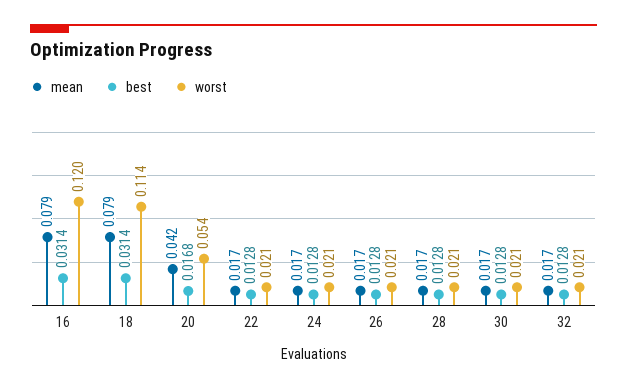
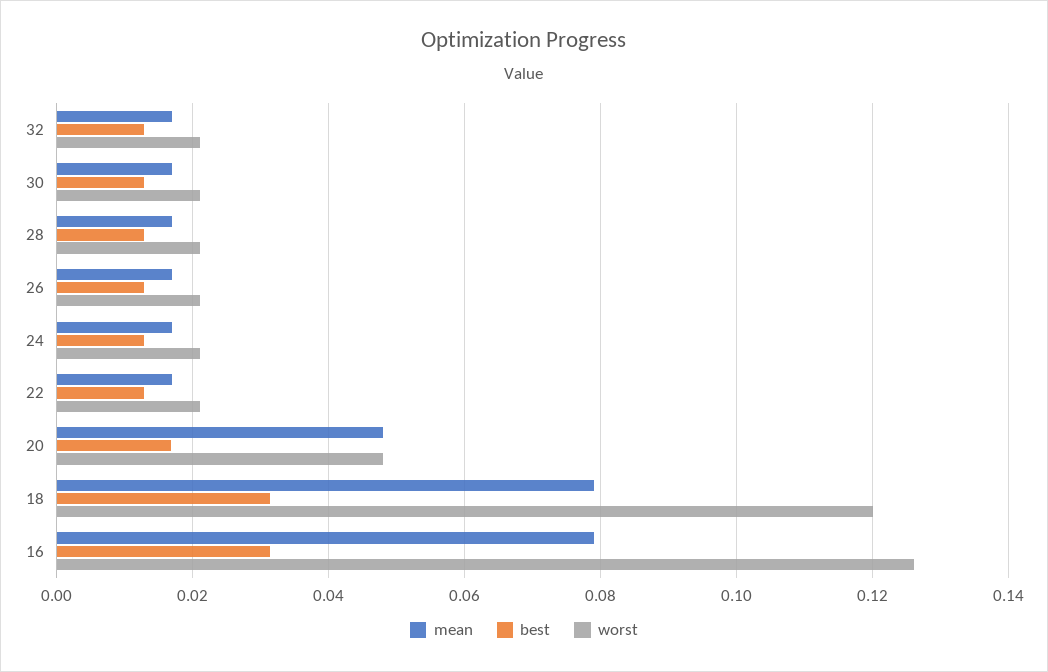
worst, 16: 0.12 -> 0.126
worst, 18: 0.114 -> 0.12
mean, 20: 0.042 -> 0.048
worst, 20: 0.054 -> 0.048

